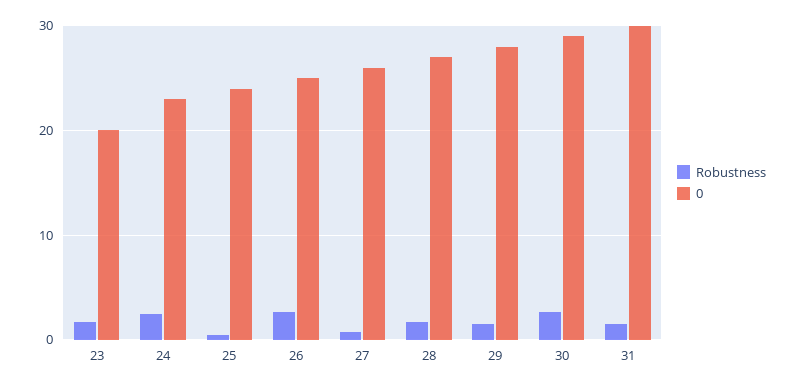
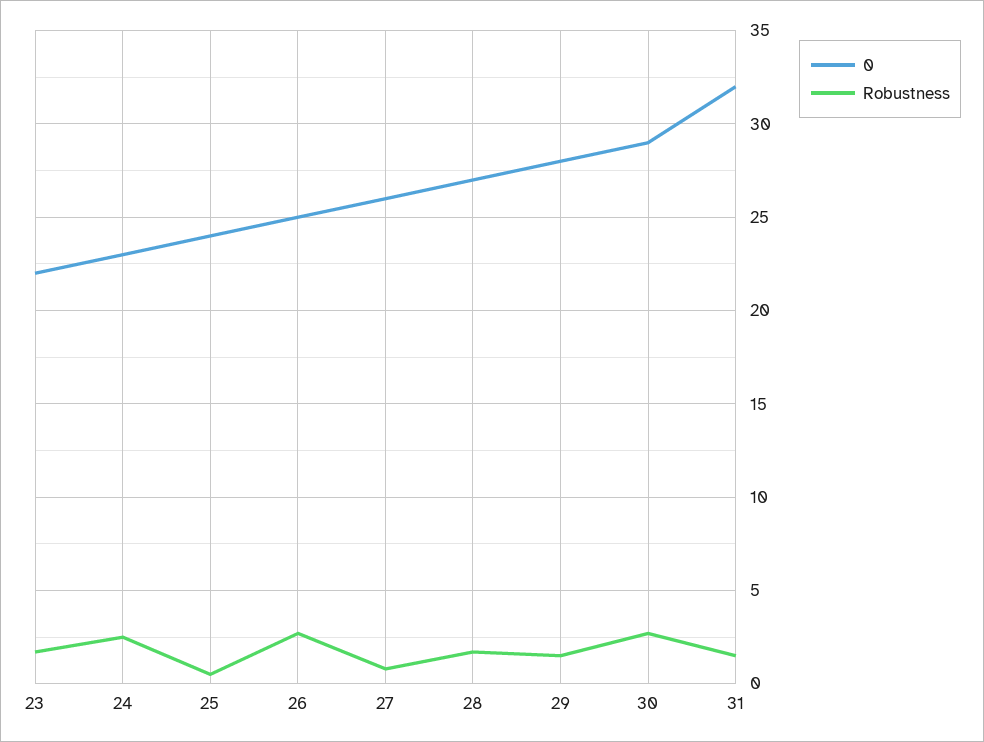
0, 23: 20 -> 22
0, 31: 30 -> 32

